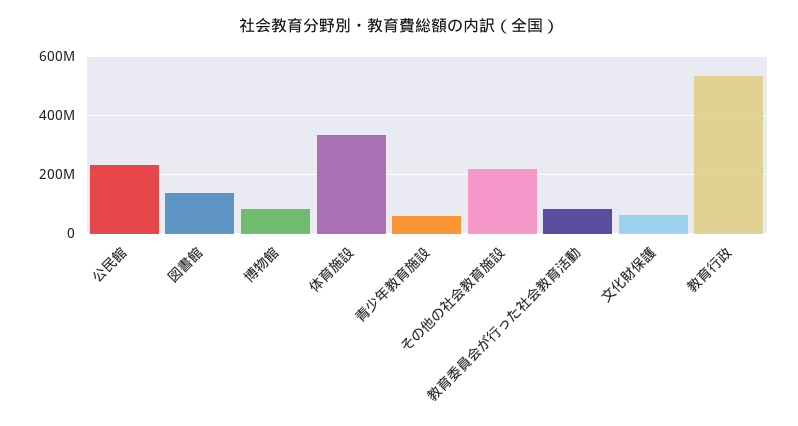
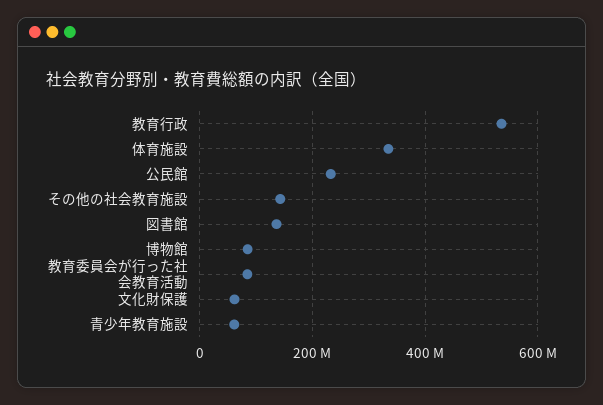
その他の社会教育施設: 225000000 -> 140000000

